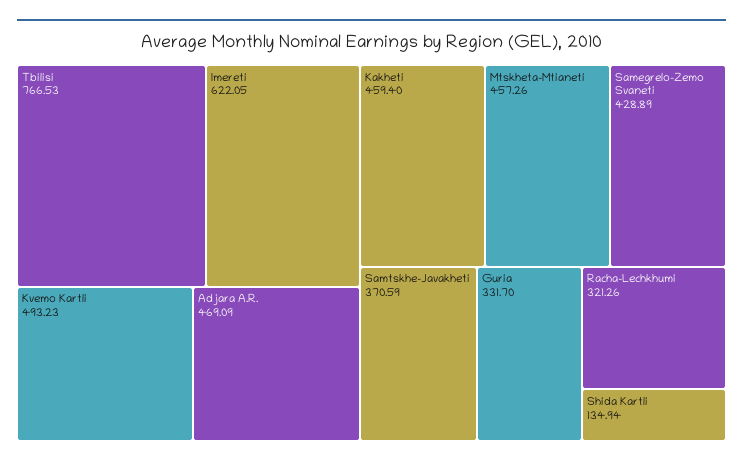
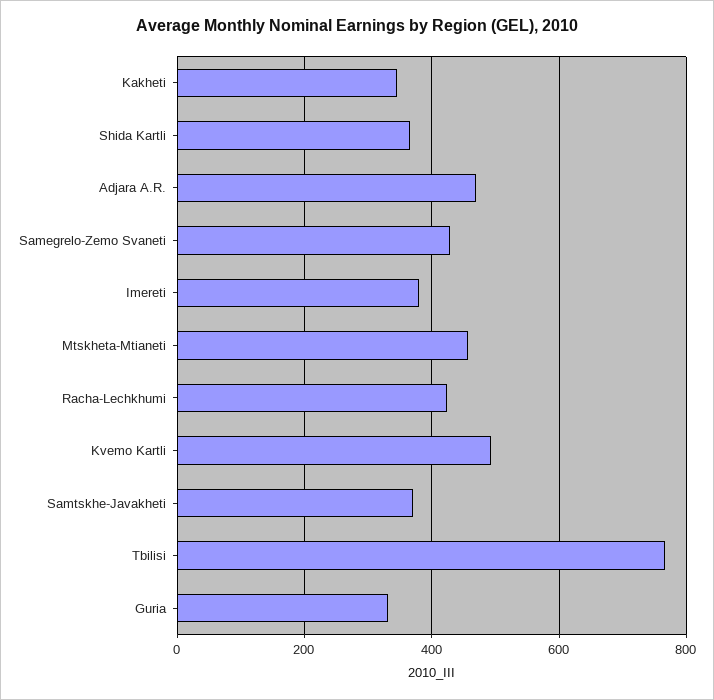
Imereti: 622.05 -> 380
Kakheti: 459.4 -> 340
Racha-Lechkhumi: 321.26 -> 420
Shida Kartli: 134.94 -> 360

